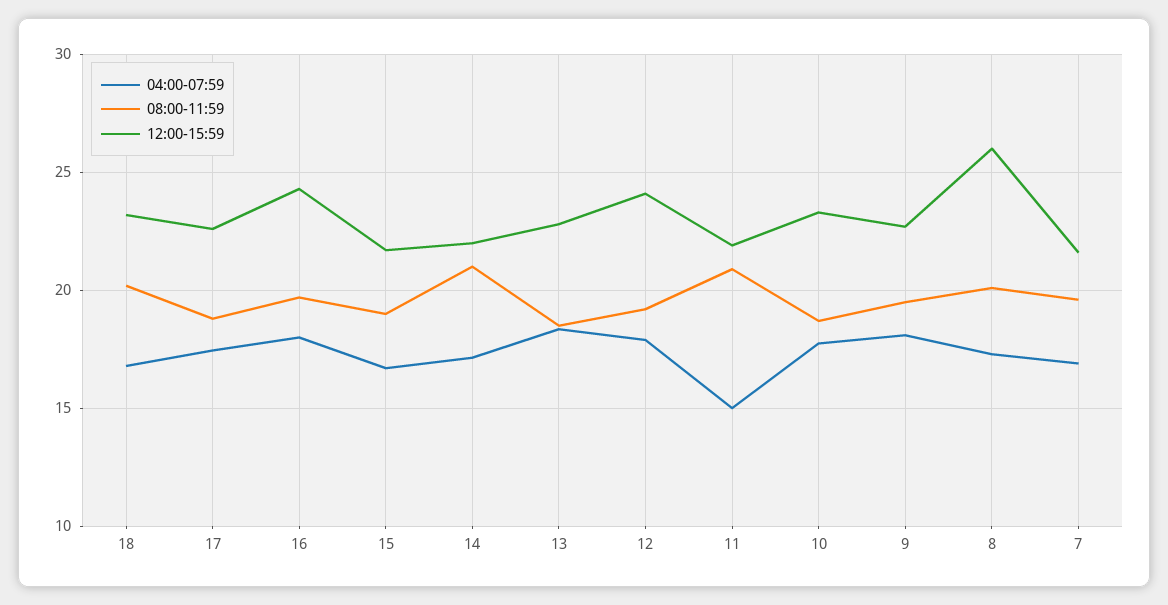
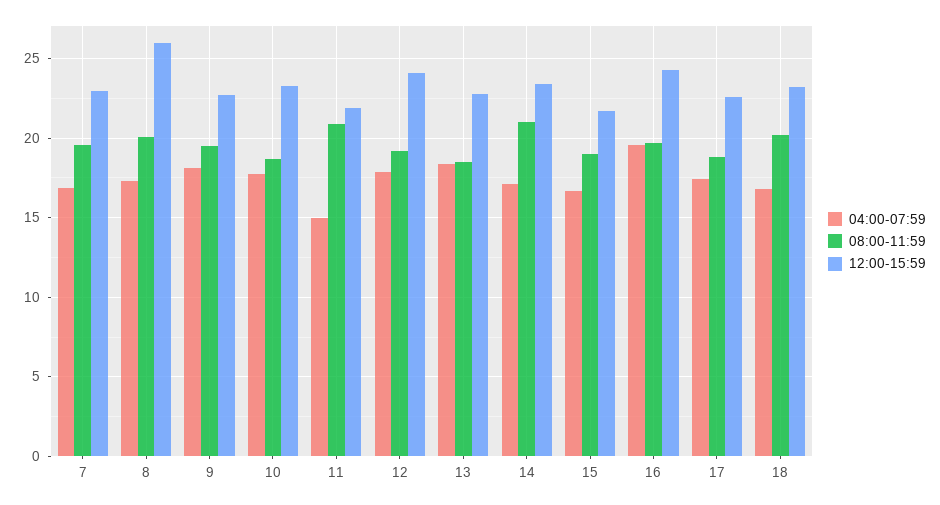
04:00-07:59, 16: 18 -> 19.5
12:00-15:59, 14: 22 -> 23.5
12:00-15:59, 7: 21.5 -> 23

